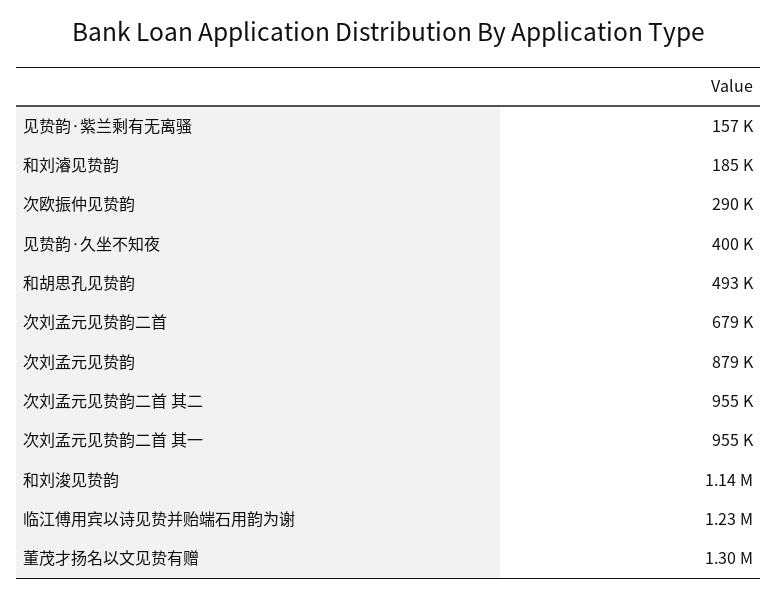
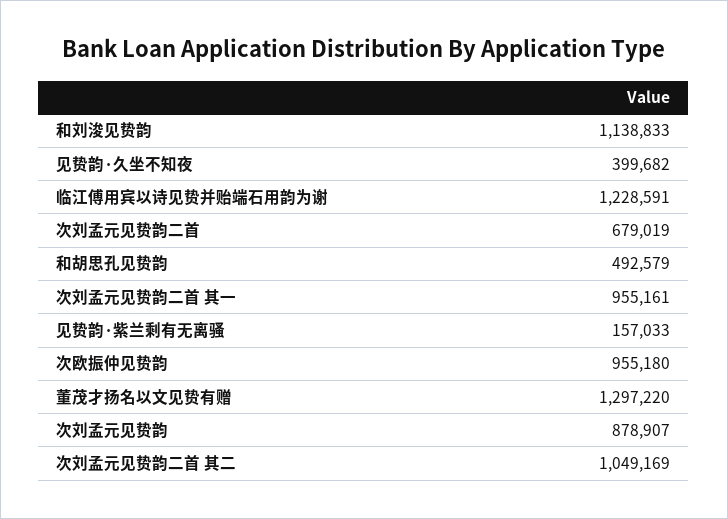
和刘濬见贽韵: 185000 -> none
次欧振仲见贽韵: 290000 -> 955180
次刘孟元见贽韵二首 其二: 955000 -> 1049169

